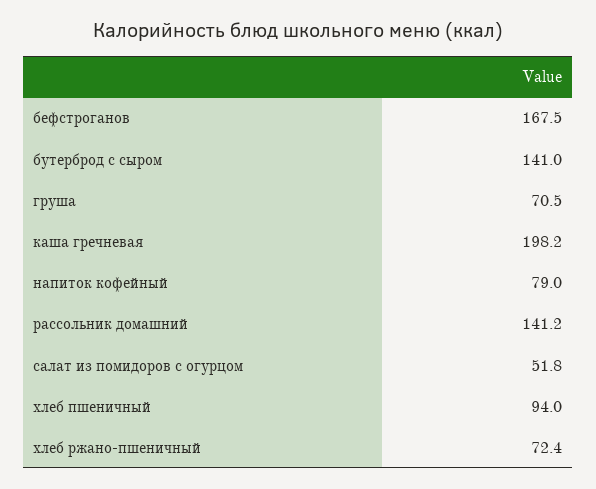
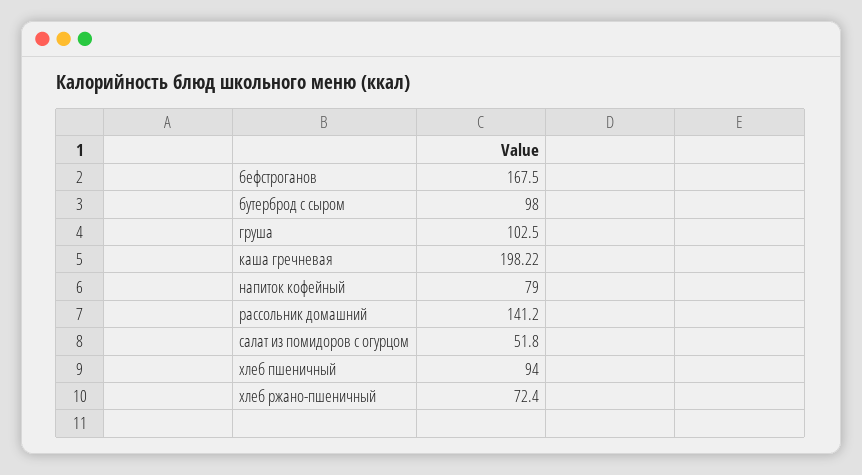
бутерброд с сыром: 141 -> 98
груша: 70.5 -> 102.5

